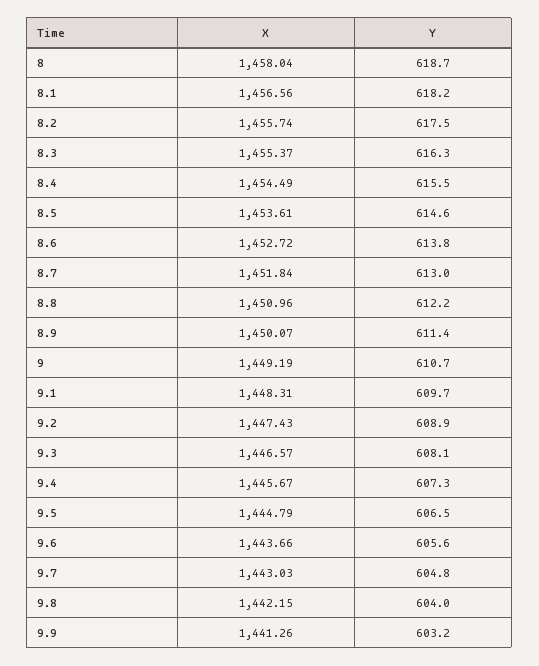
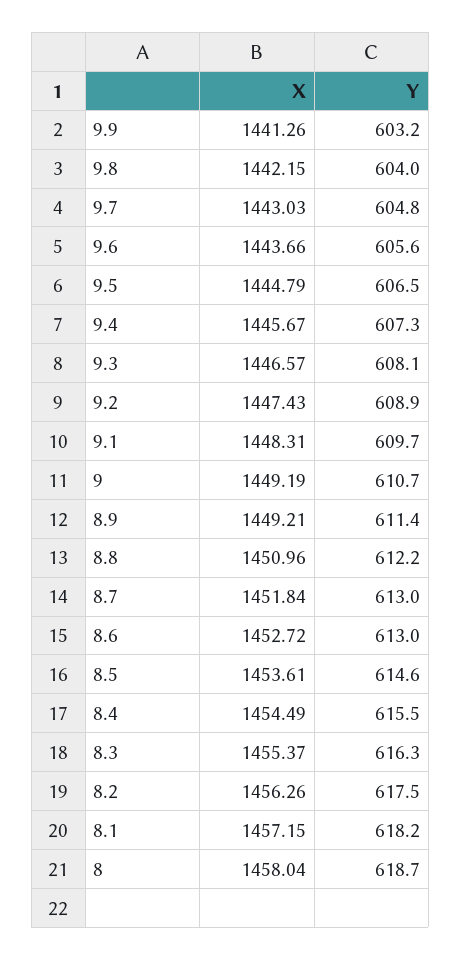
X, 8.1: 1456.56 -> 1457.15
X, 8.2: 1455.74 -> 1456.26
Y, 8.6: 613.8 -> 613
X, 8.9: 1450.07 -> 1449.21

